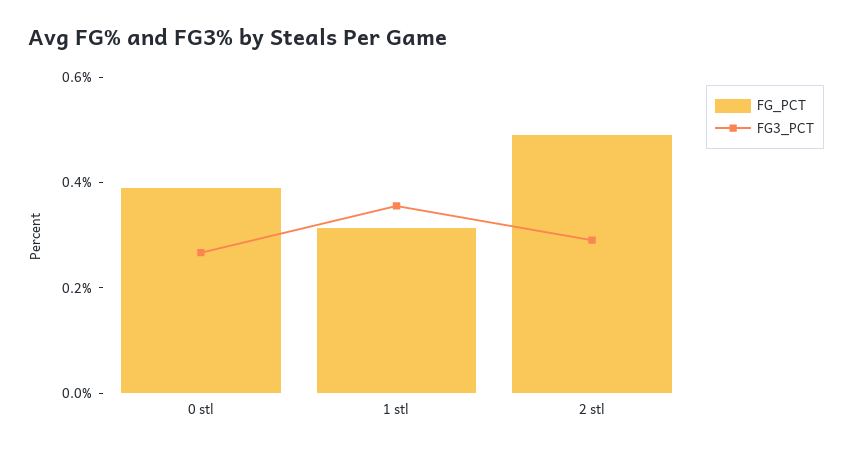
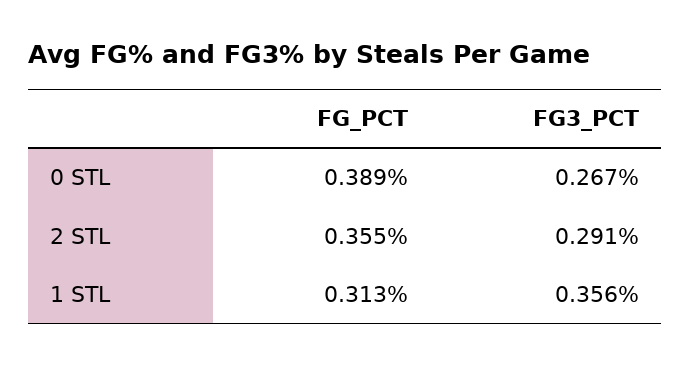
FG_PCT, 2 stl: 0.5 -> 0.355

